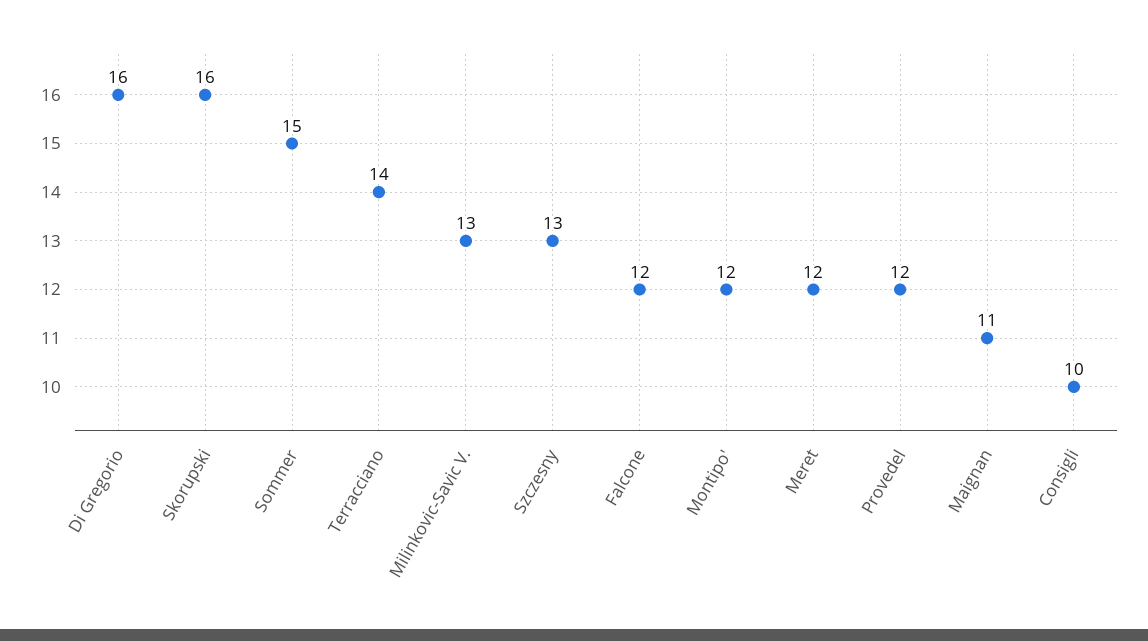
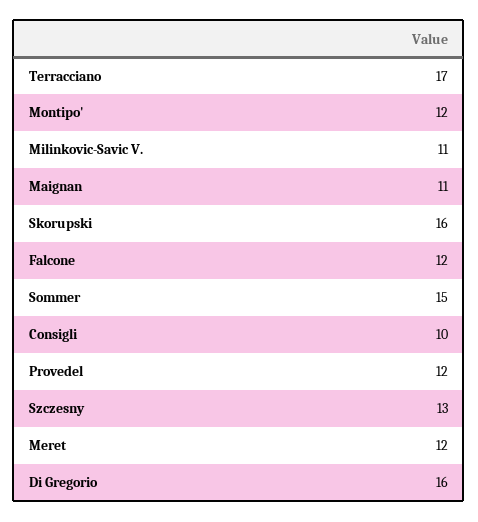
Terracciano: 14 -> 17
Milinkovic-Savic V.: 13 -> 11

